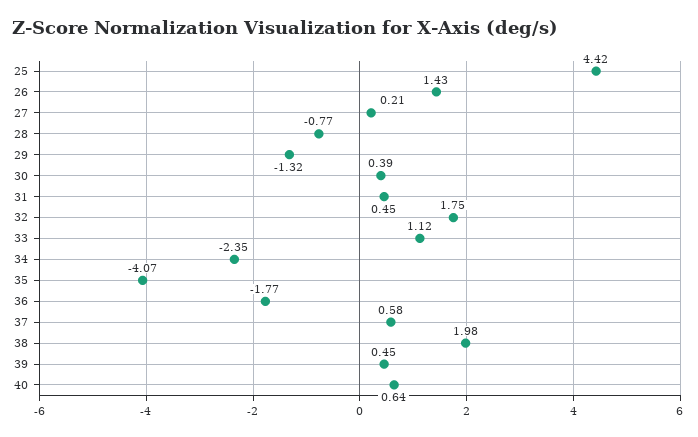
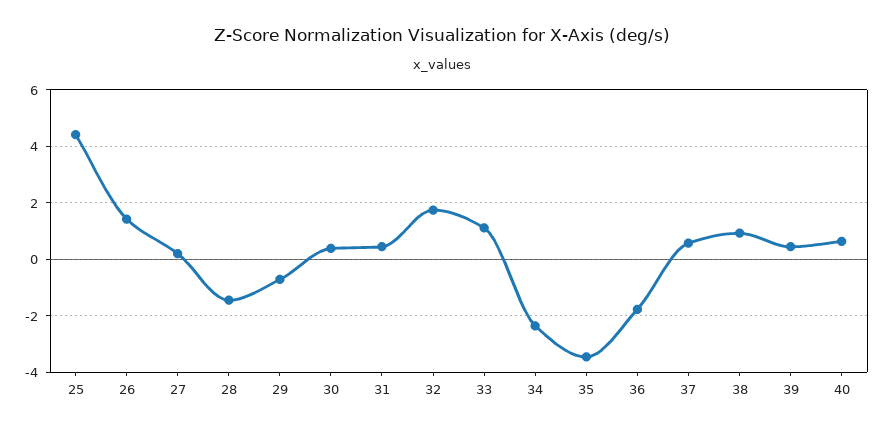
28: -0.77 -> -1.5
29: -1.32 -> -0.75
35: -4.07 -> -3.5
38: 1.98 -> 1

